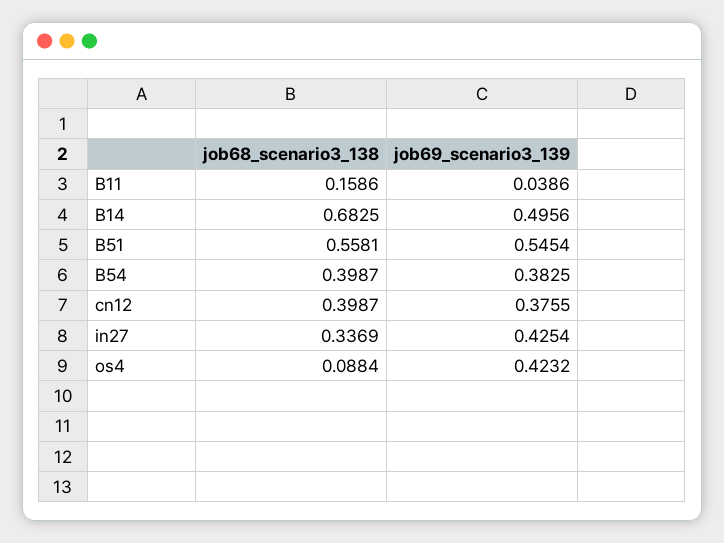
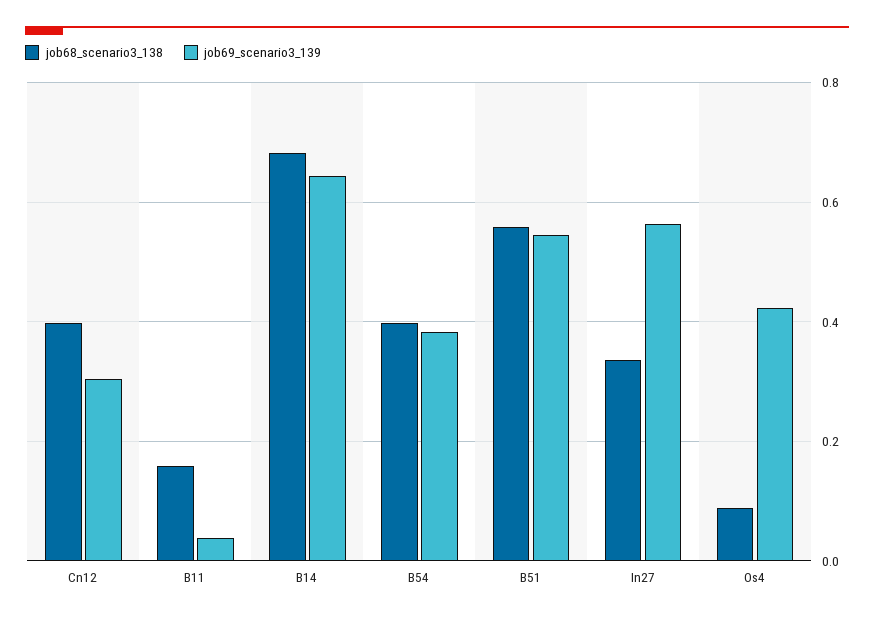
job69_scenario3_139, B14: 0.4956 -> 0.64
job69_scenario3_139, cn12: 0.3755 -> 0.3
job69_scenario3_139, in27: 0.4254 -> 0.56

